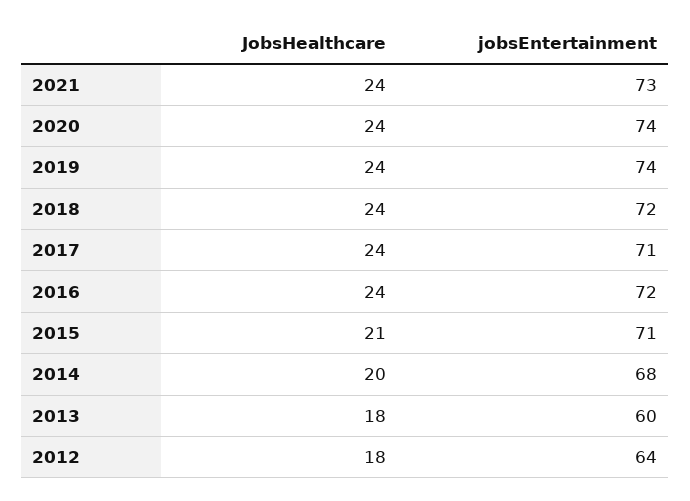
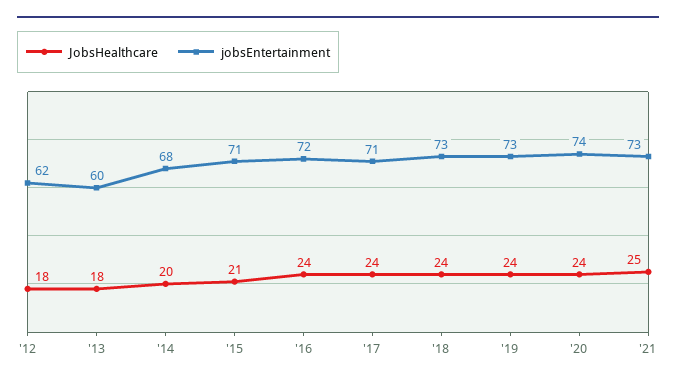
JobsHealthcare, 2021: 24 -> 25
jobsEntertainment, 2019: 74 -> 73
jobsEntertainment, 2018: 72 -> 73
jobsEntertainment, 2012: 64 -> 62

